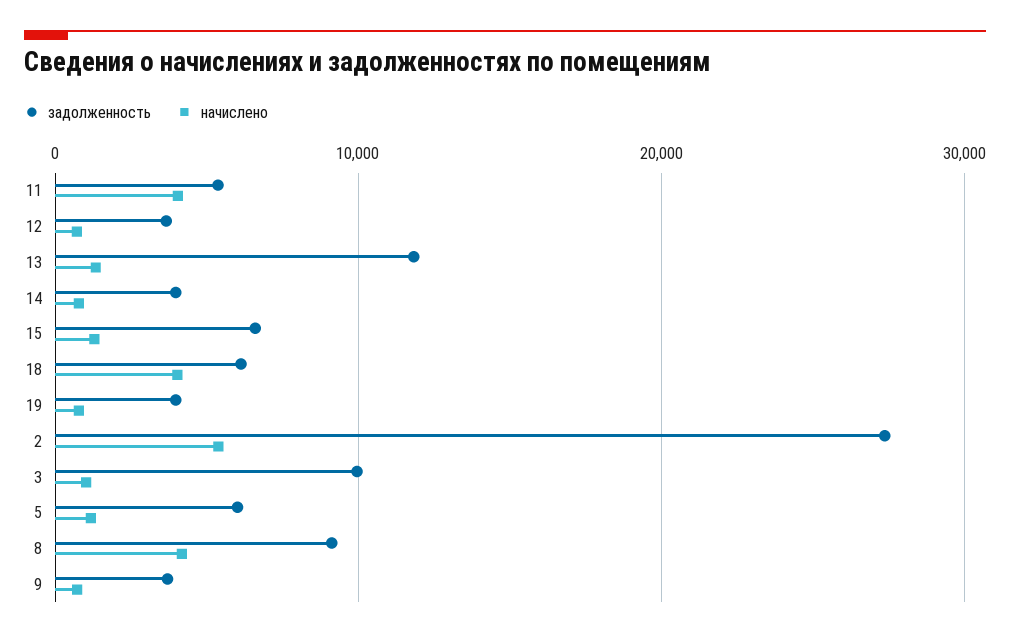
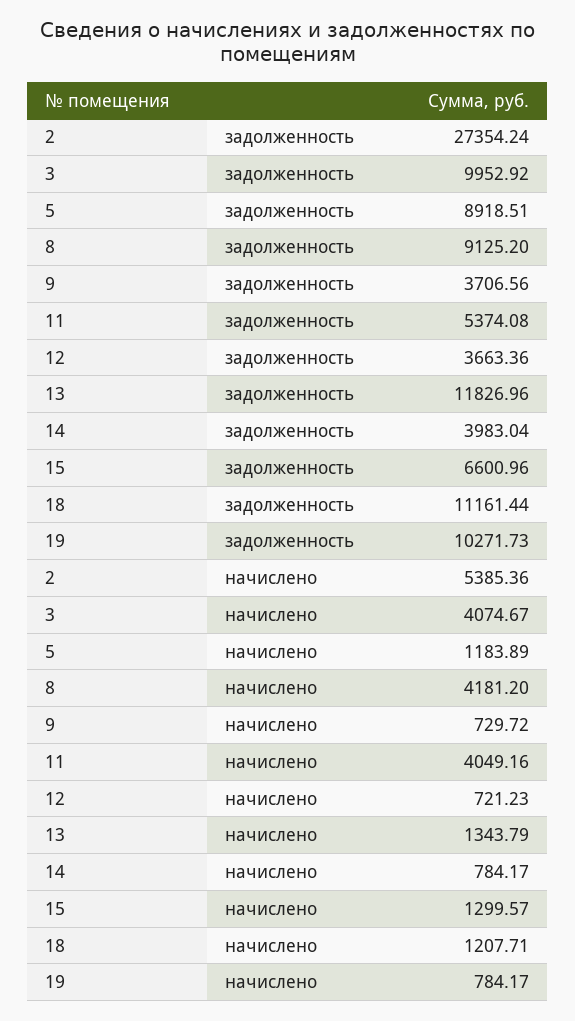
задолженность, 18: 6000 -> 11161.44
начислено, 18: 4000 -> 1207.71
задолженность, 19: 4000 -> 10271.73
начислено, 3: 1000 -> 4074.67
задолженность, 5: 6000 -> 8918.51

